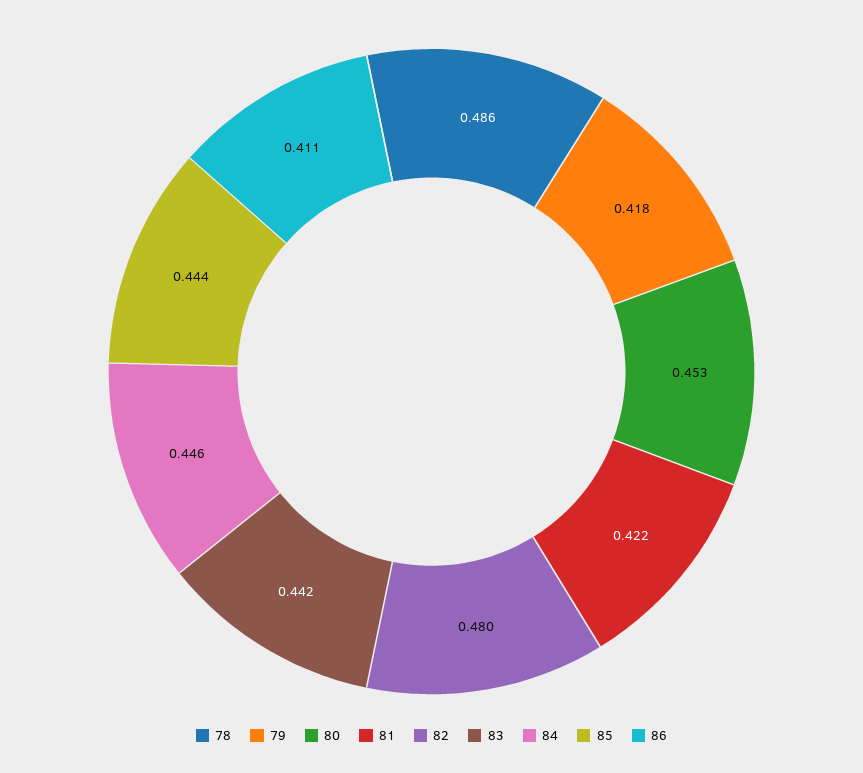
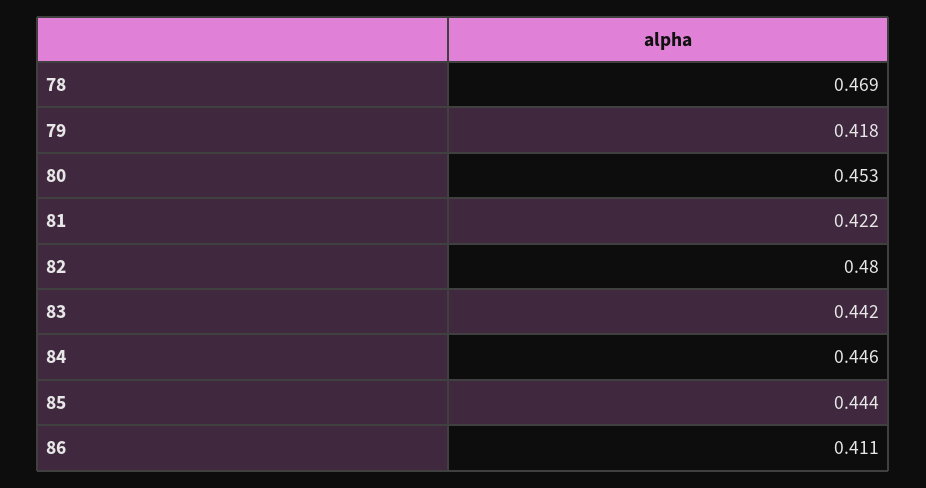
78: 0.486 -> 0.469

